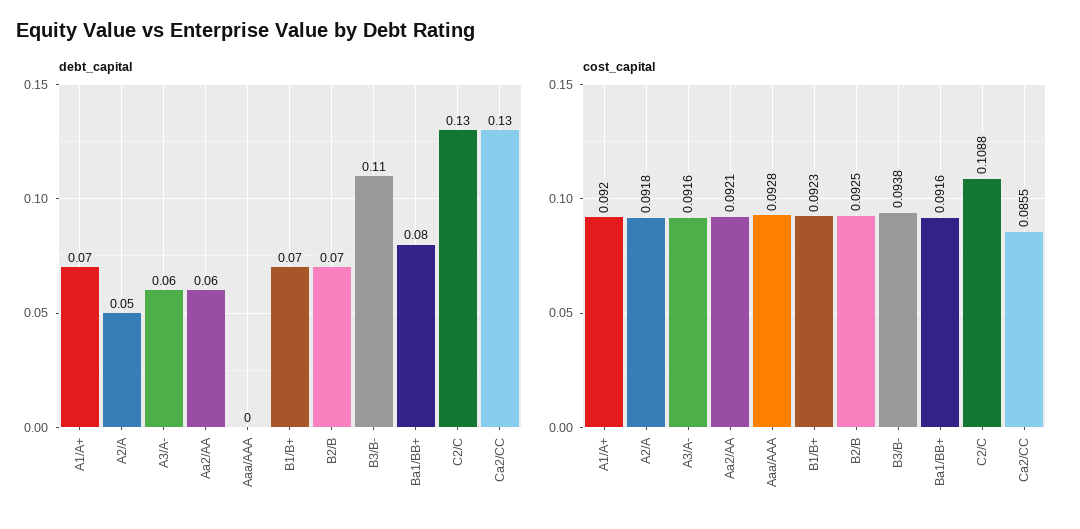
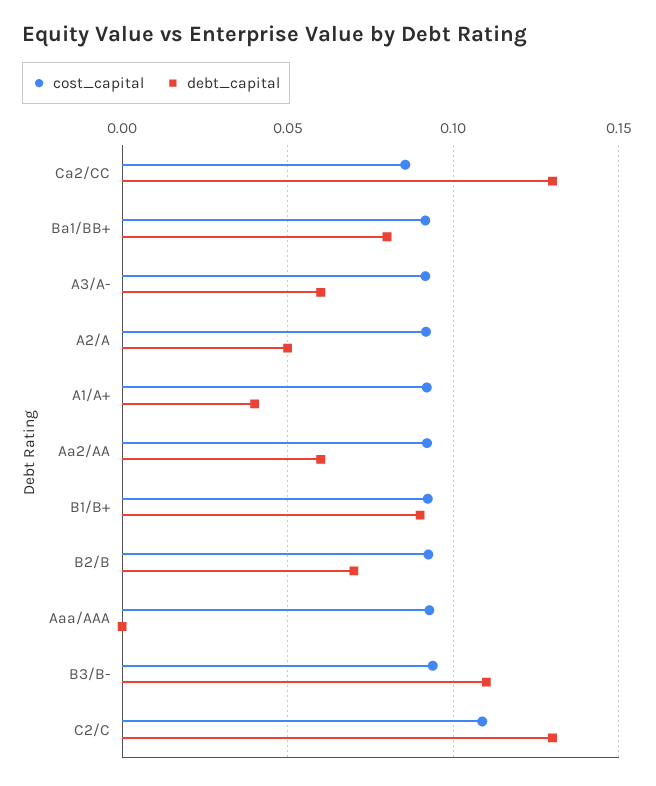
debt_capital, A1/A+: 0.07 -> 0.04
debt_capital, B1/B+: 0.07 -> 0.09

